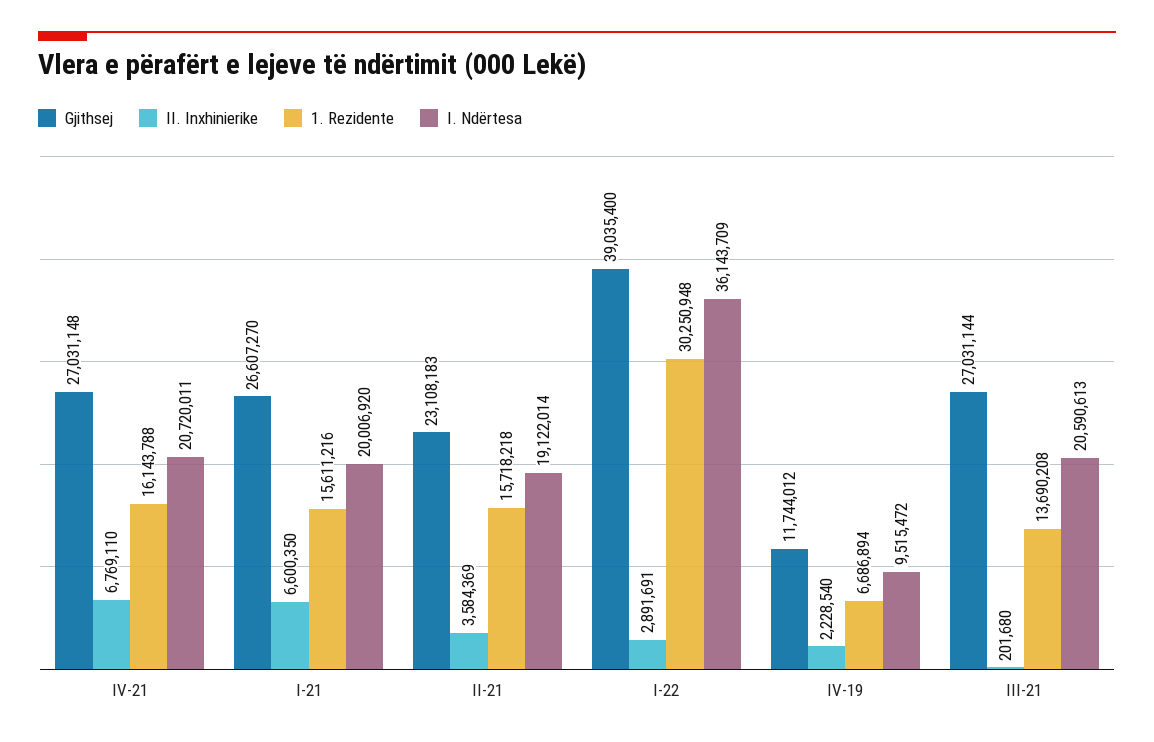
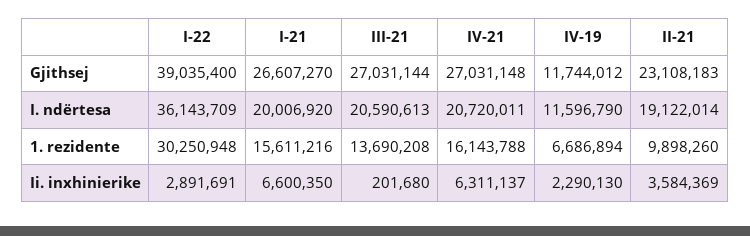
II. Inxhinierike, IV-21: 6769110 -> 6311137
1. Rezidente, II-21: 15718218 -> 9898260
II. Inxhinierike, IV-19: 2228540 -> 2290130
I. Ndërtesa, IV-19: 9515472 -> 11596790

